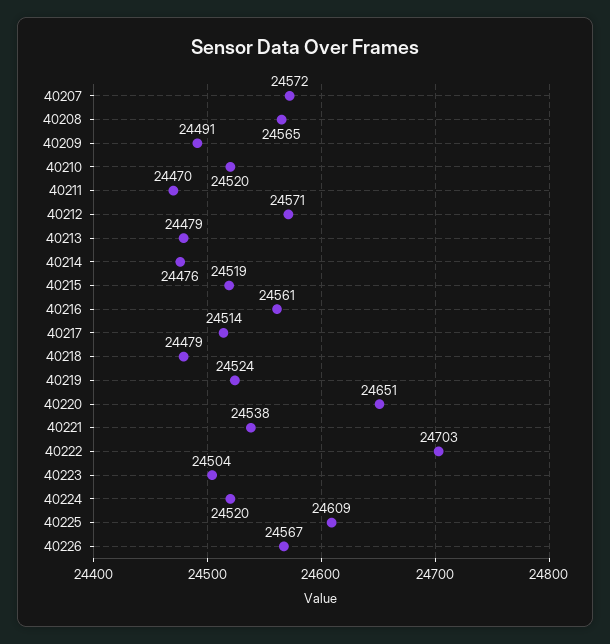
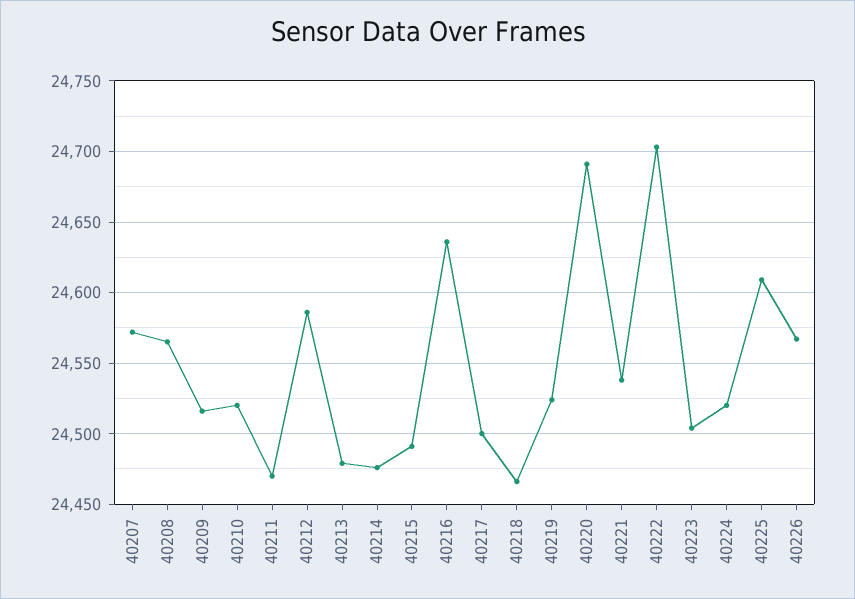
40209: 24491 -> 24515
40212: 24571 -> 24585
40215: 24519 -> 24490
40216: 24561 -> 24635
40217: 24514 -> 24500
40218: 24479 -> 24465
40220: 24651 -> 24690

